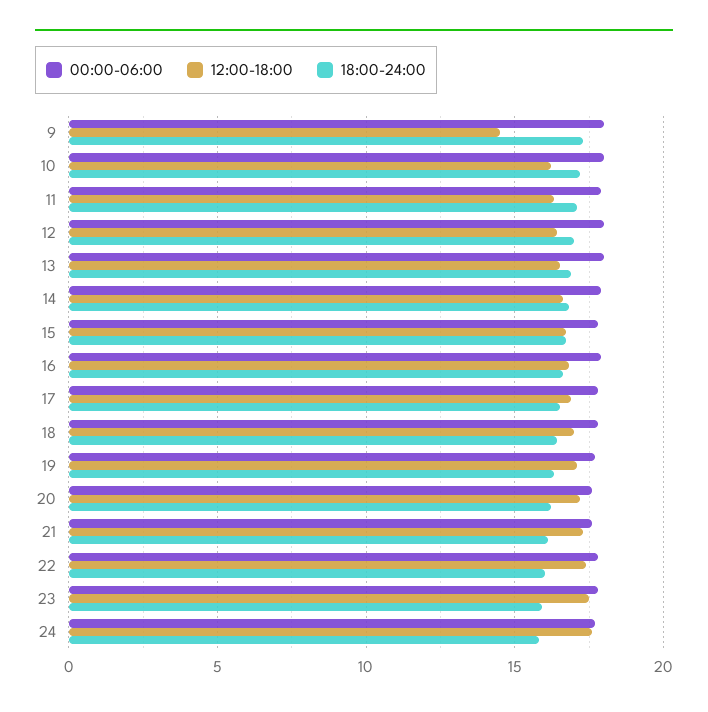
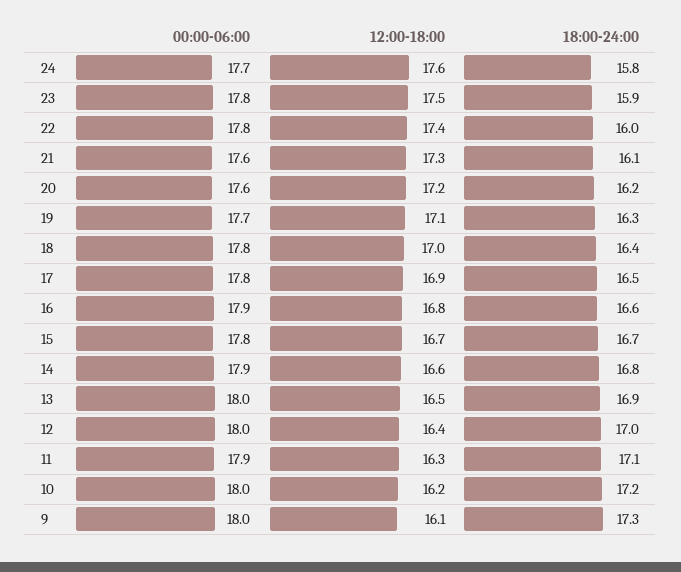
12:00-18:00, 9: 14.5 -> 16.1

